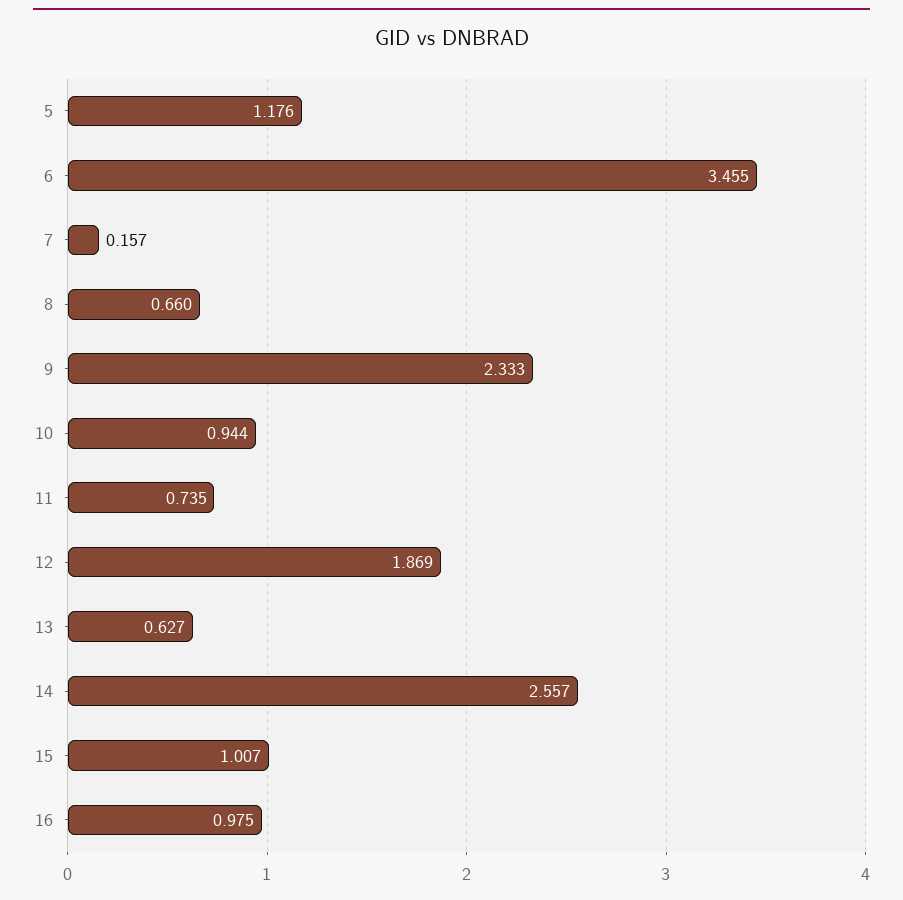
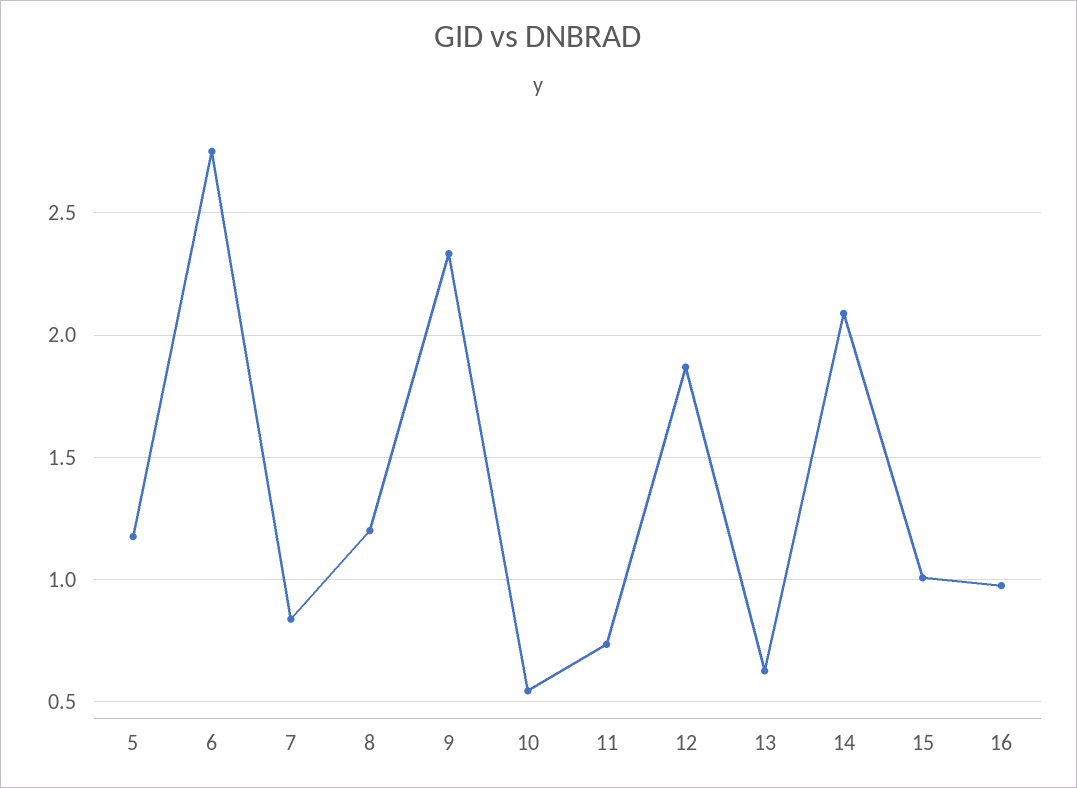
6: 3.455 -> 2.75
7: 0.157 -> 0.85
8: 0.66 -> 1.2
10: 0.944 -> 0.55
14: 2.557 -> 2.1

